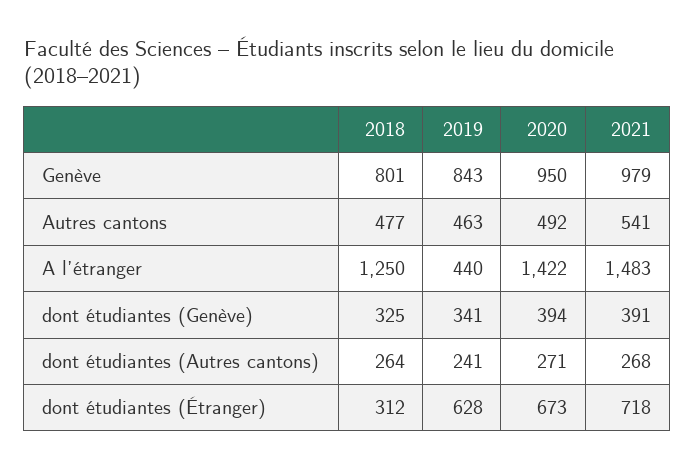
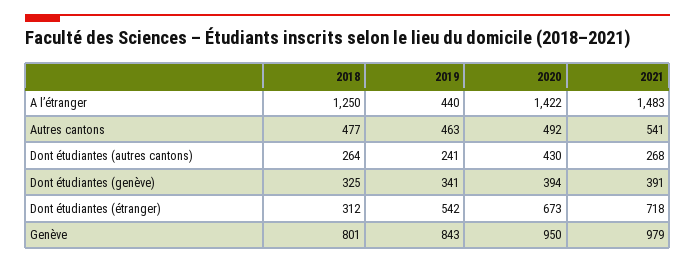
2020, dont étudiantes (Autres cantons): 271 -> 430
2019, dont étudiantes (Étranger): 628 -> 542

